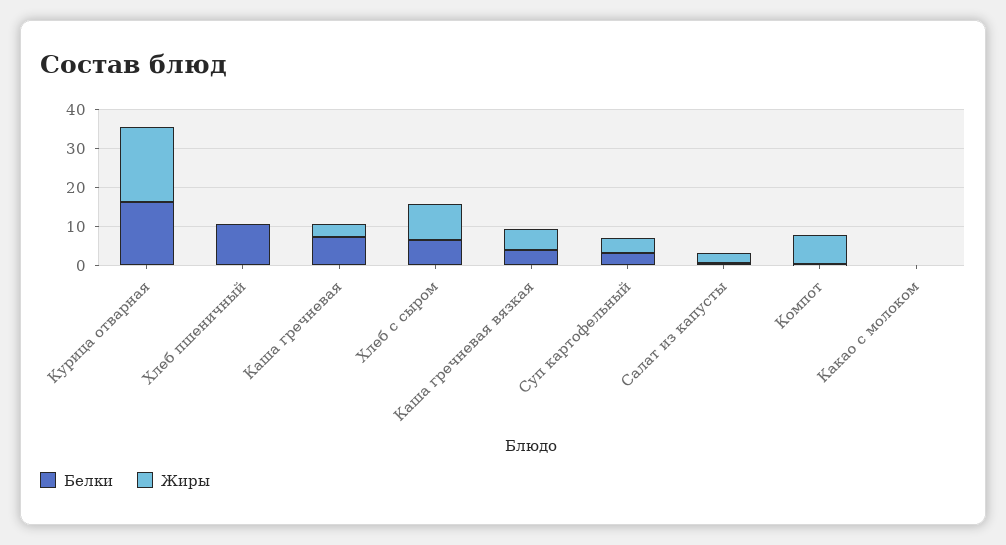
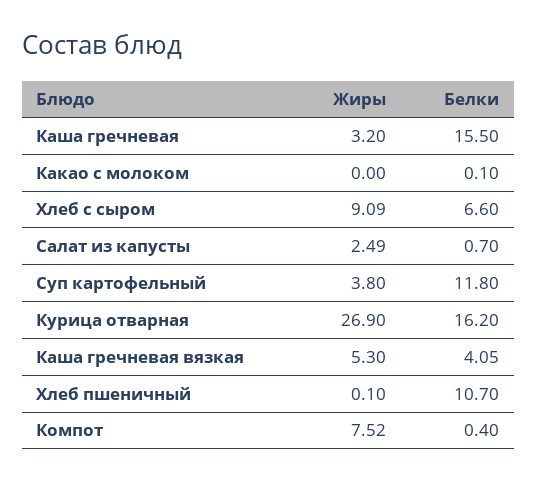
Жиры, Курица отварная: 20 -> 26.9
Белки, Каша гречневая: 7.5 -> 15.5
Белки, Суп картофельный: 2.5 -> 11.8

